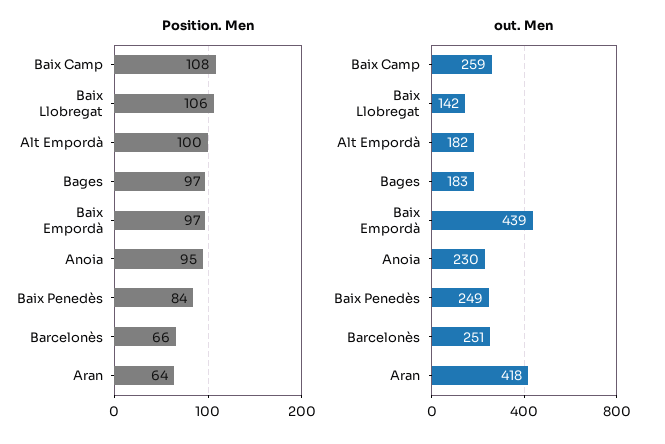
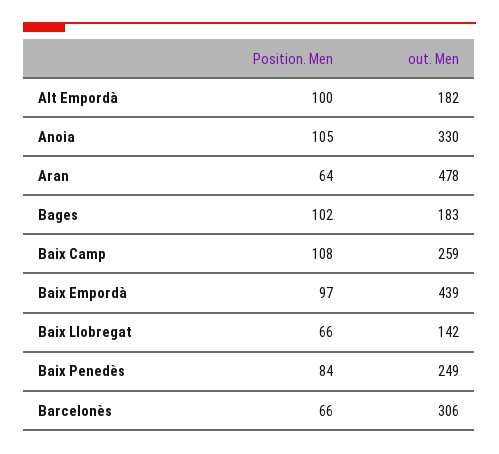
Position. Men, Baix Llobregat: 106 -> 66
Position. Men, Bages: 97 -> 102
Position. Men, Anoia: 95 -> 105
out. Men, Anoia: 230 -> 330
out. Men, Barcelonès: 251 -> 306
out. Men, Aran: 418 -> 478

